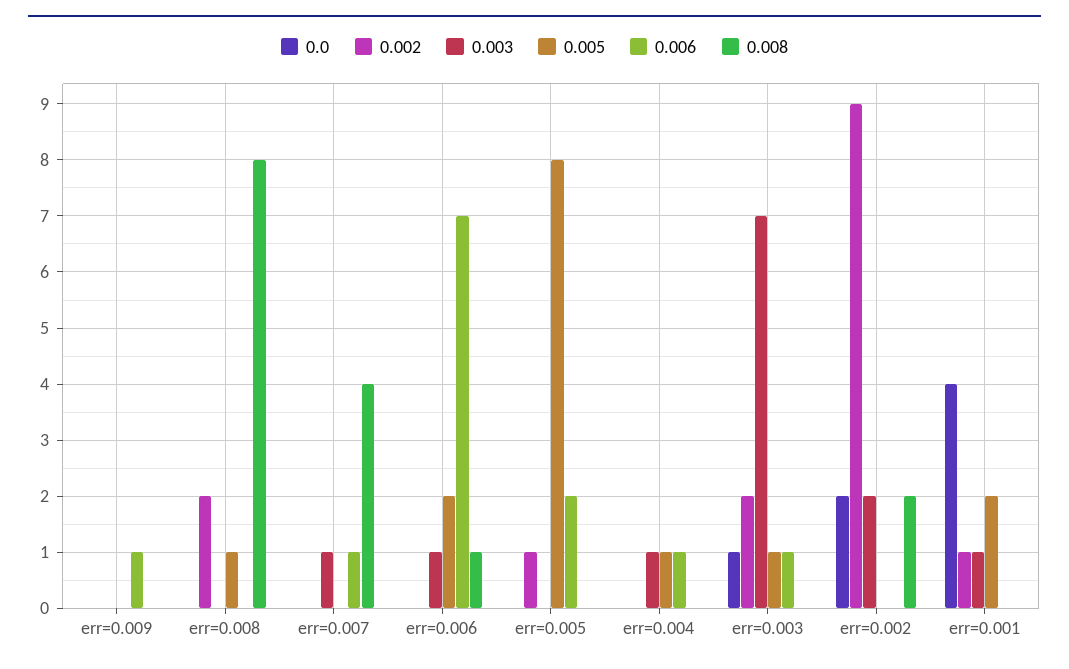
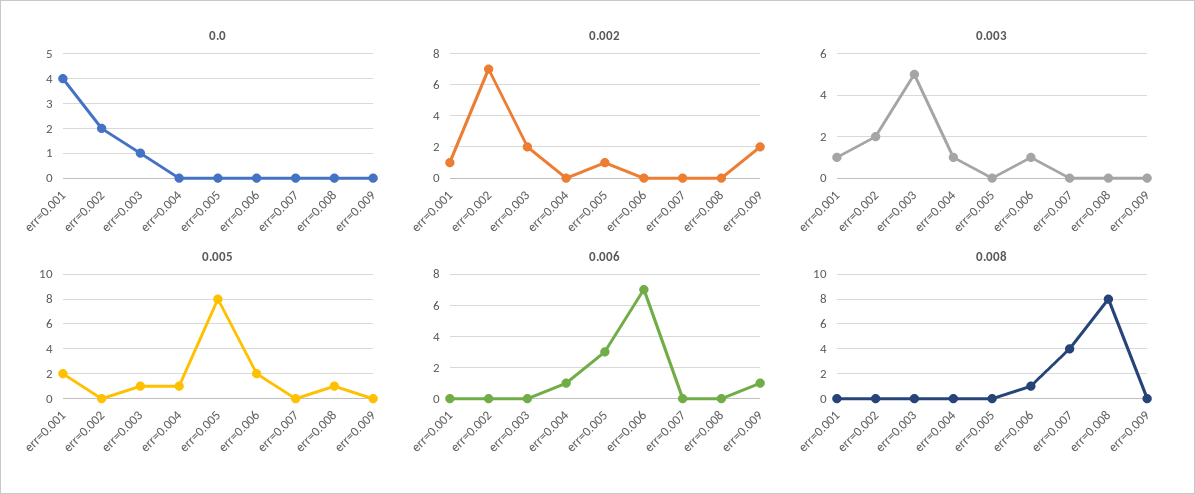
0.002, err=0.009: 0 -> 2
0.002, err=0.008: 2 -> 0
0.003, err=0.007: 1 -> 0
0.006, err=0.007: 1 -> 0
0.006, err=0.005: 2 -> 3
0.003, err=0.003: 7 -> 5
0.006, err=0.003: 1 -> 0
0.002, err=0.002: 9 -> 7
0.008, err=0.002: 2 -> 0

